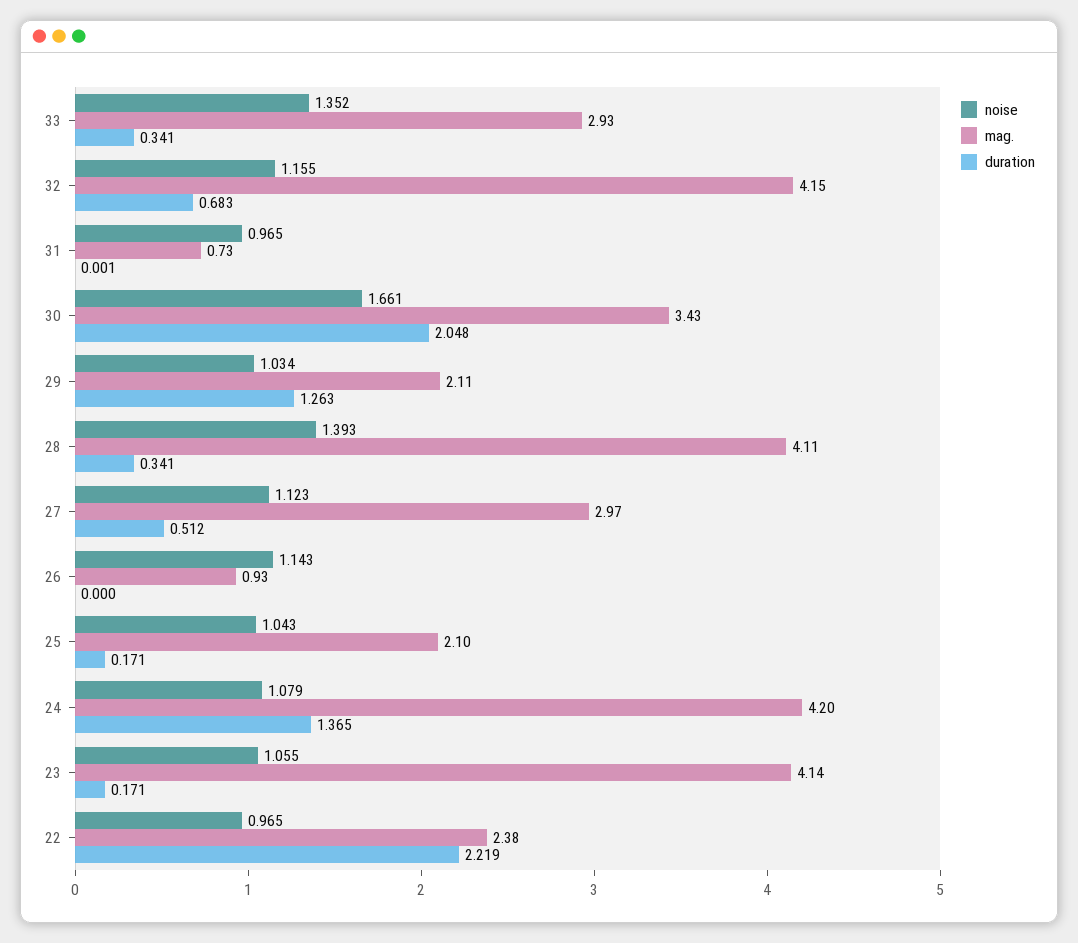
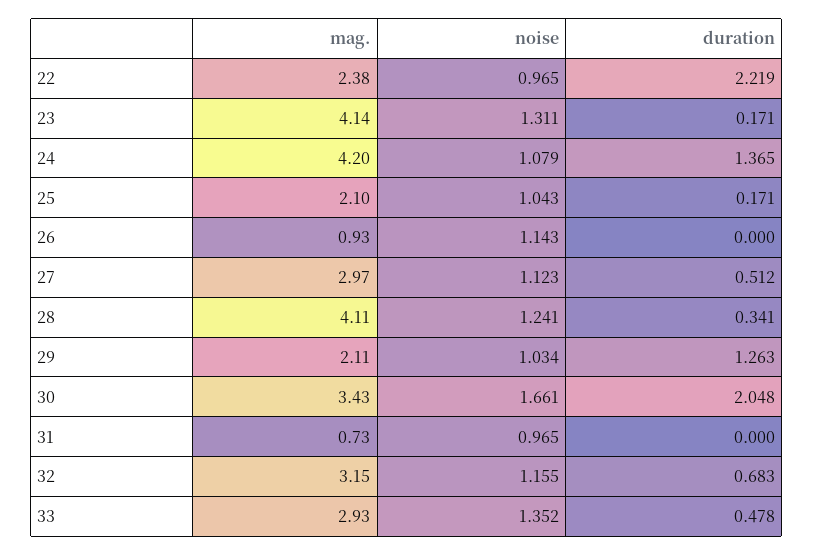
duration, 33: 0.341 -> 0.478
mag., 32: 4.15 -> 3.15
duration, 31: 0.001 -> 0
noise, 28: 1.393 -> 1.241
noise, 23: 1.055 -> 1.311

